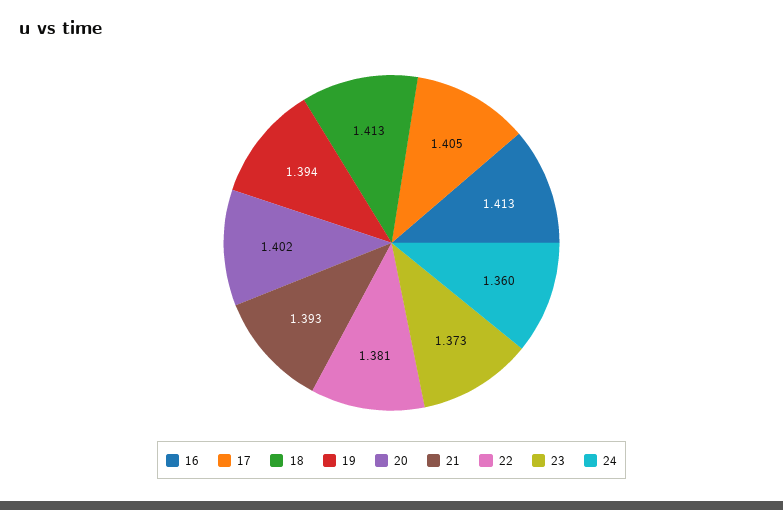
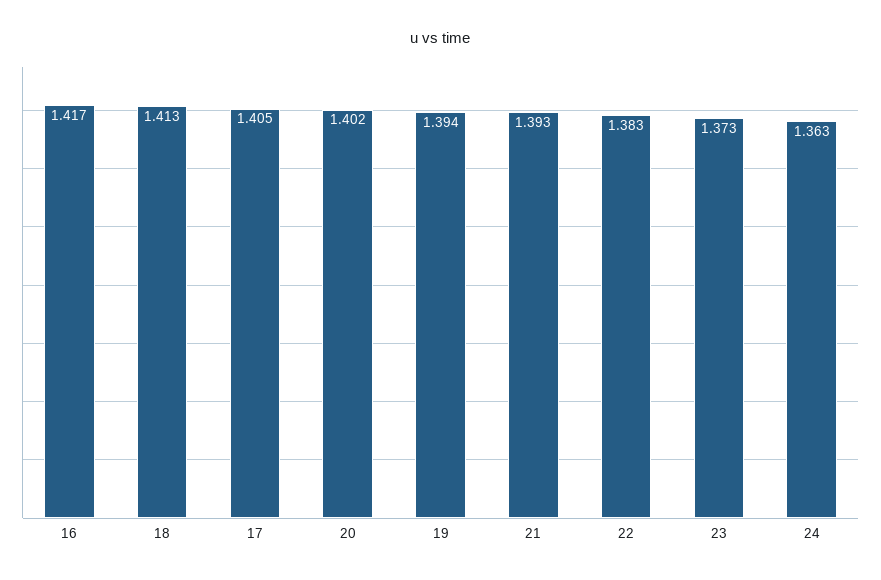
16: 1.413 -> 1.417
22: 1.381 -> 1.383
24: 1.36 -> 1.363

